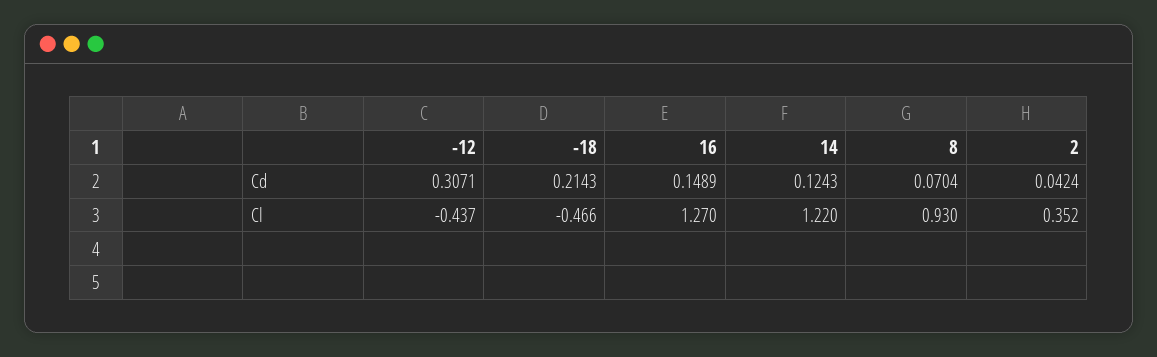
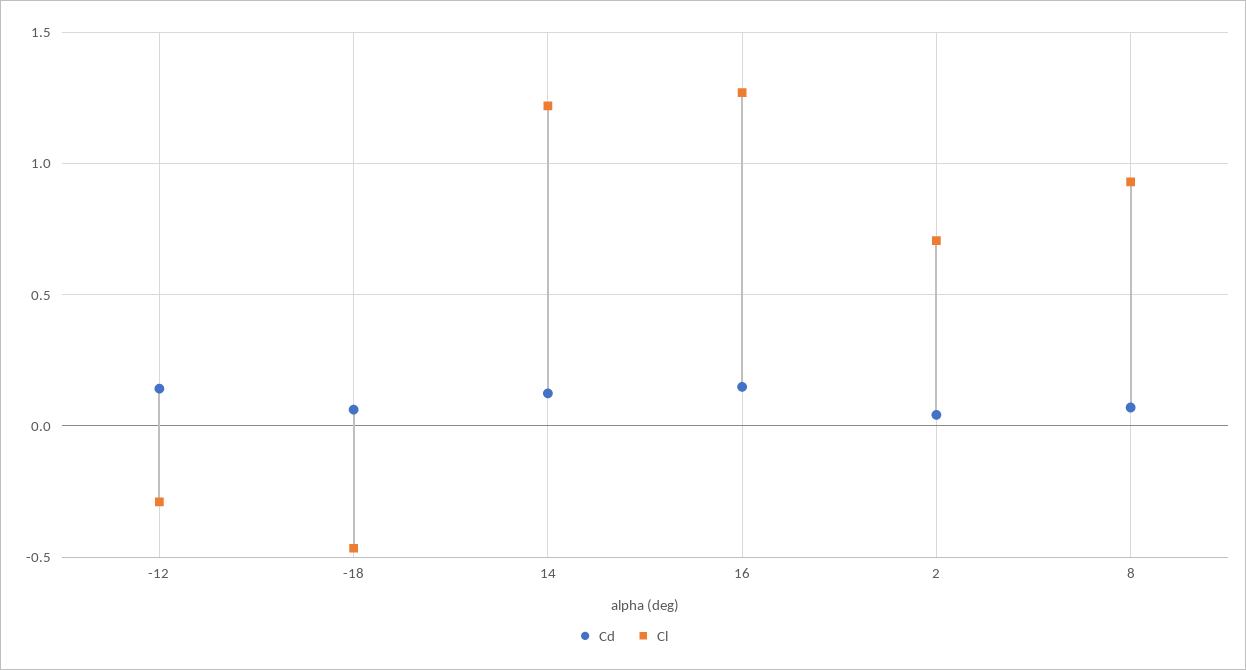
Cd, -12: 0.3071 -> 0.15
Cd, -18: 0.2143 -> 0.05
Cl, -12: -0.437 -> -0.3
Cl, 2: 0.352 -> 0.7

